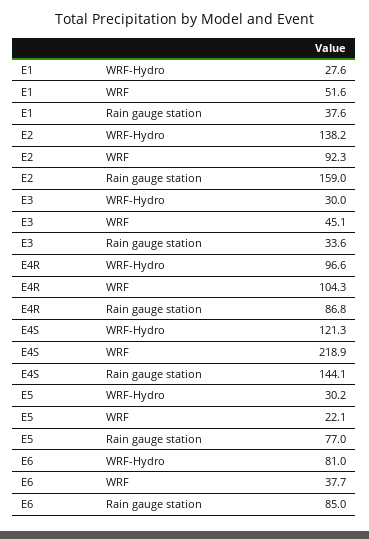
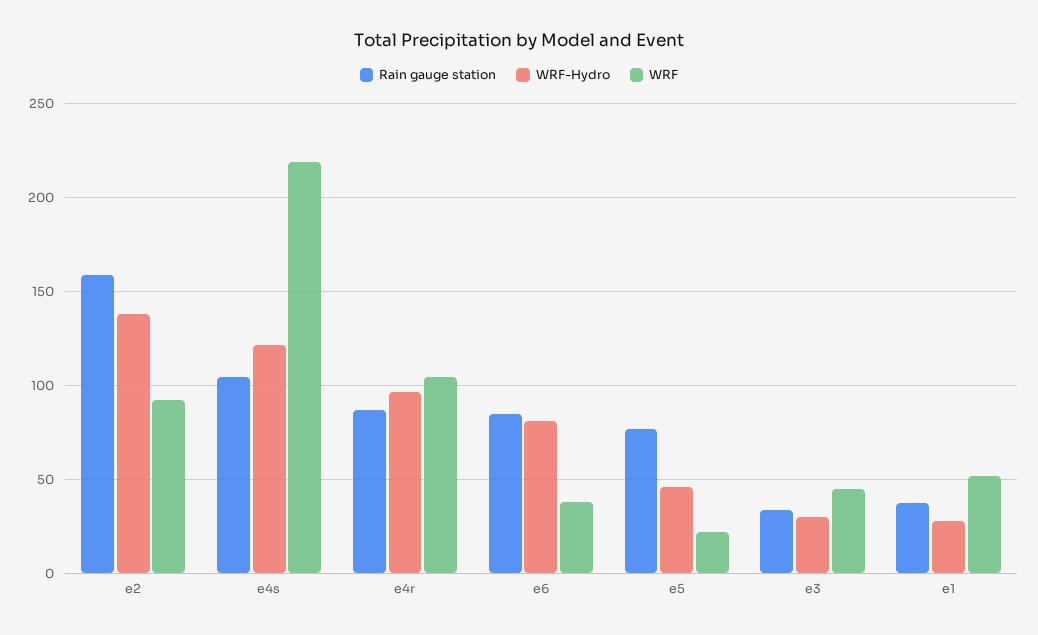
Rain gauge station, E4S: 144.1 -> 105
WRF-Hydro, E5: 30.2 -> 45

